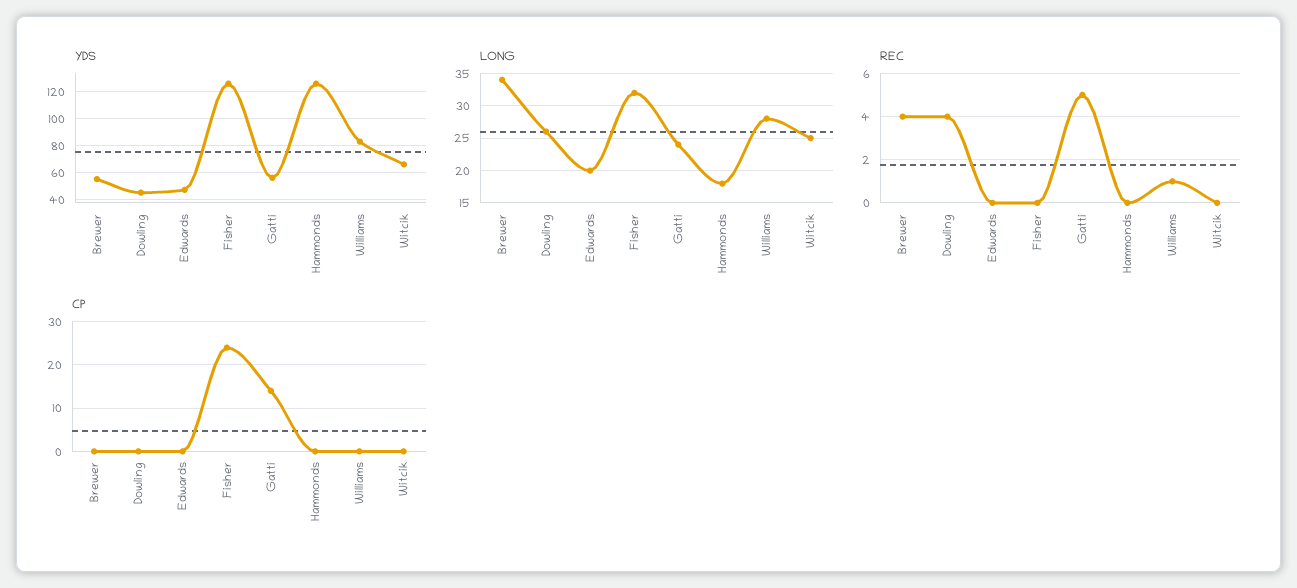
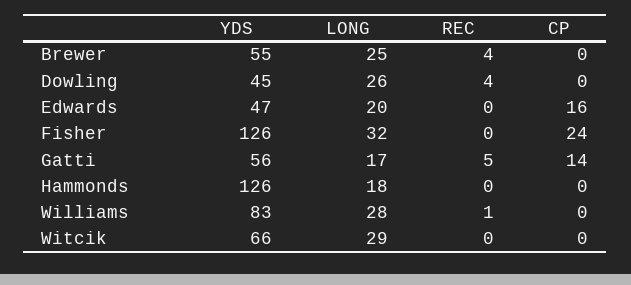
LONG, Brewer: 34 -> 25
LONG, Gatti: 24 -> 17
LONG, Witcik: 25 -> 29
CP, Edwards: 0 -> 16

